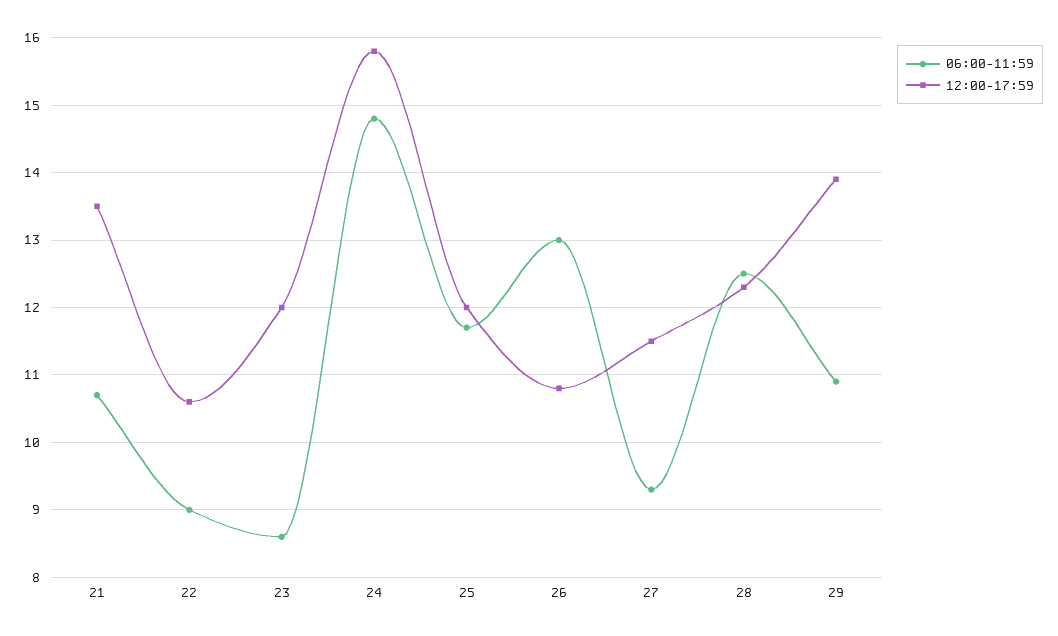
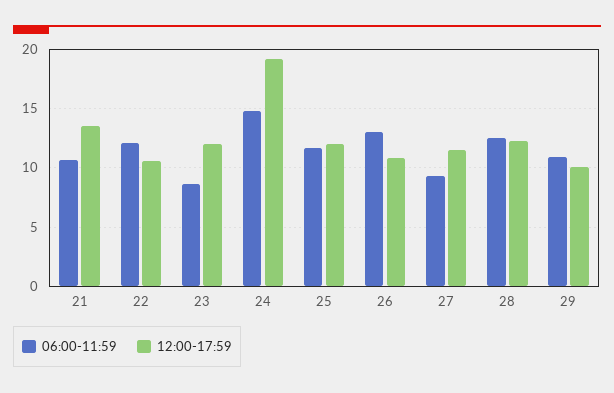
06:00-11:59, 22: 9 -> 12
12:00-17:59, 24: 15.8 -> 19
12:00-17:59, 29: 13.9 -> 10

